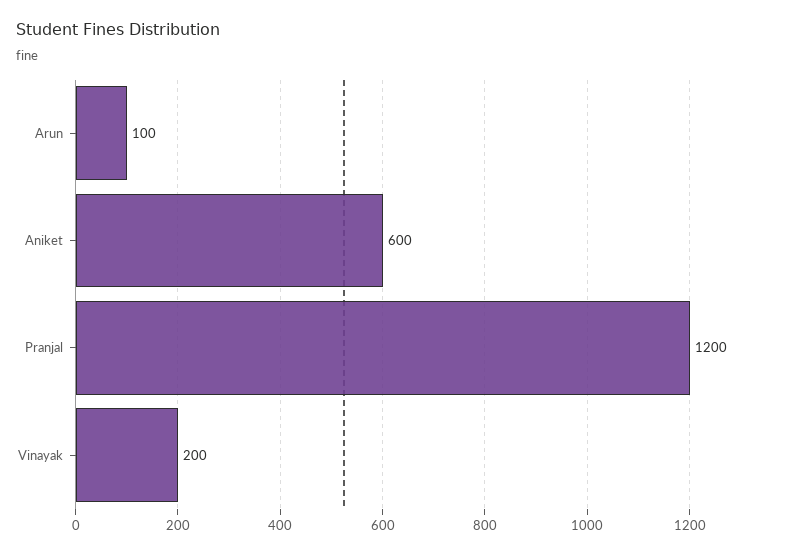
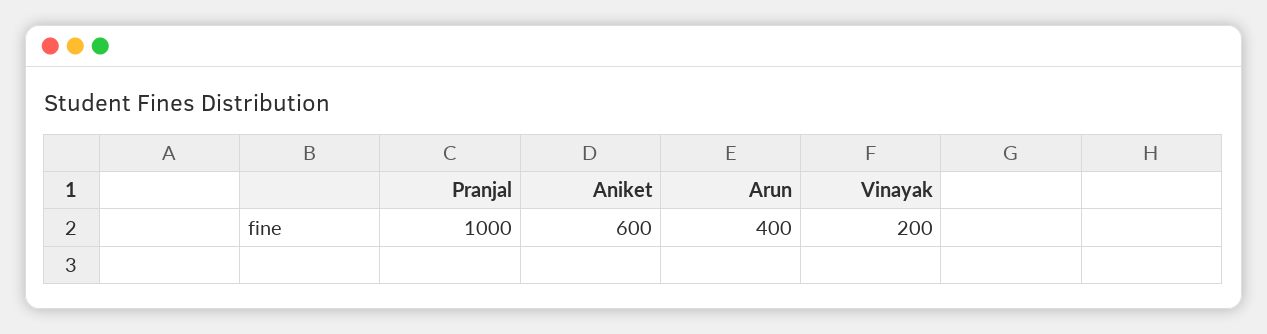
Arun: 100 -> 400
Pranjal: 1200 -> 1000

